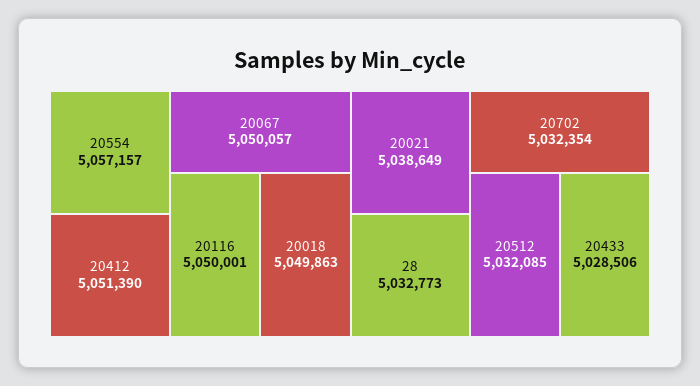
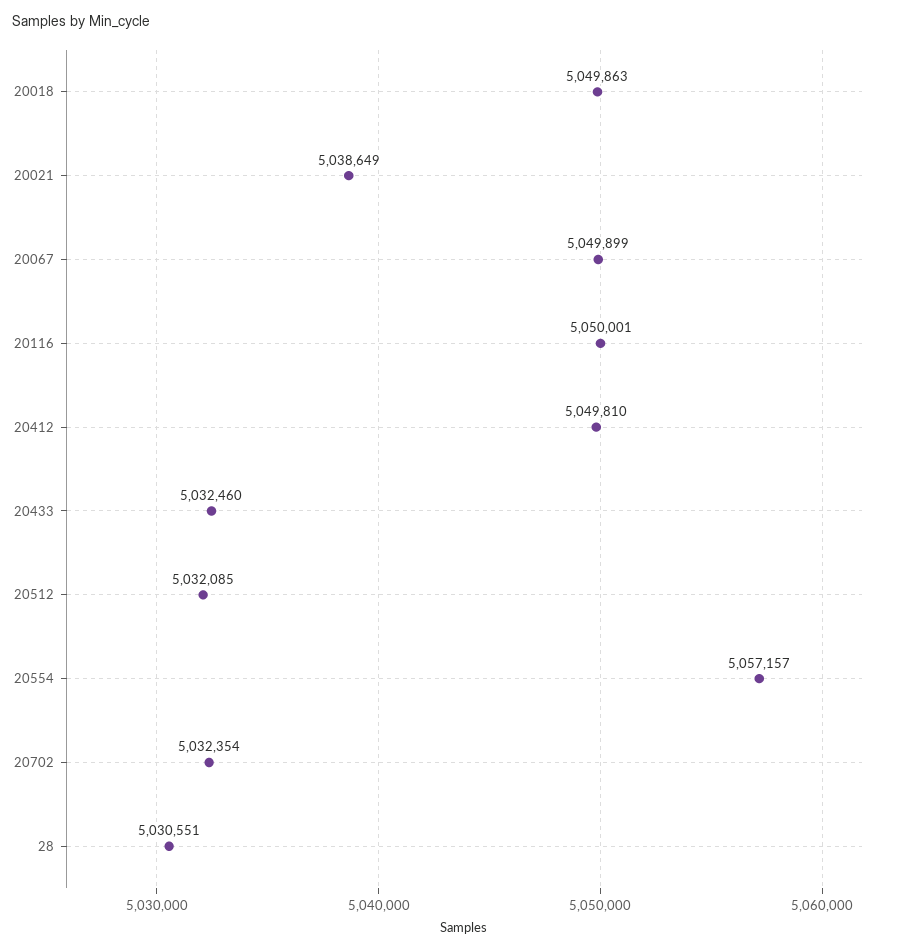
20412: 5051390 -> 5049810
20067: 5050057 -> 5049899
28: 5032773 -> 5030551
20433: 5028506 -> 5032460

